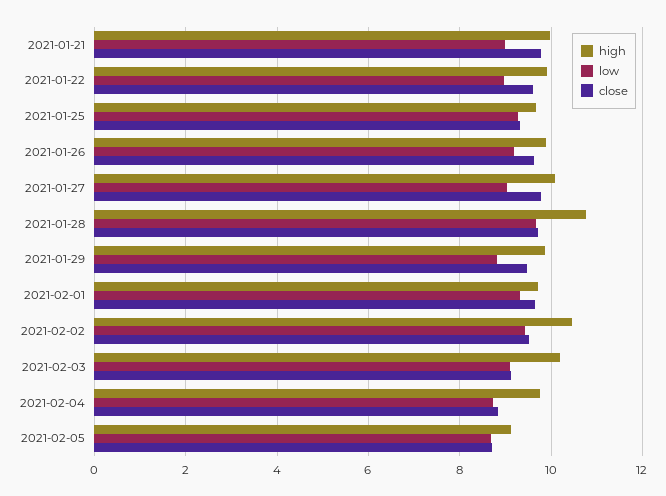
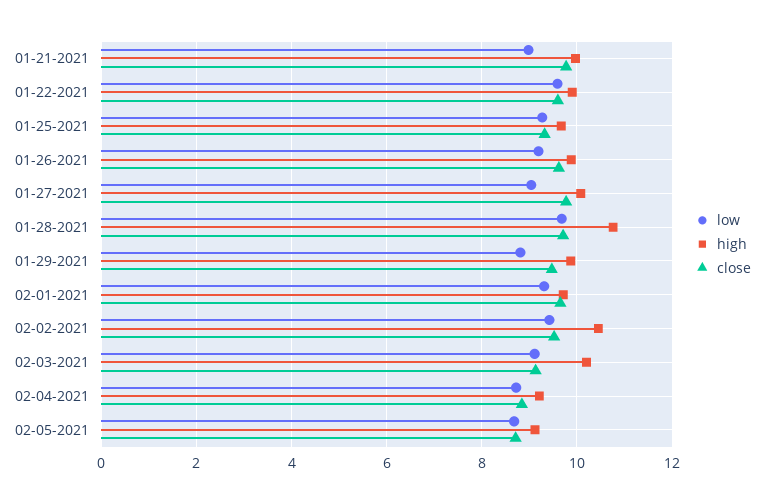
low, 2021-01-22: 9 -> 9.6
high, 2021-02-04: 9.8 -> 9.2

